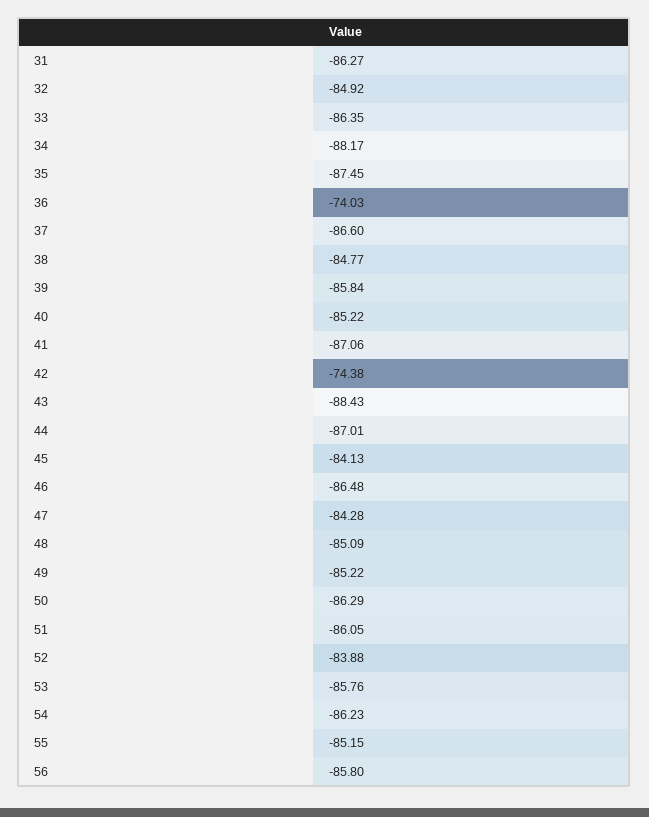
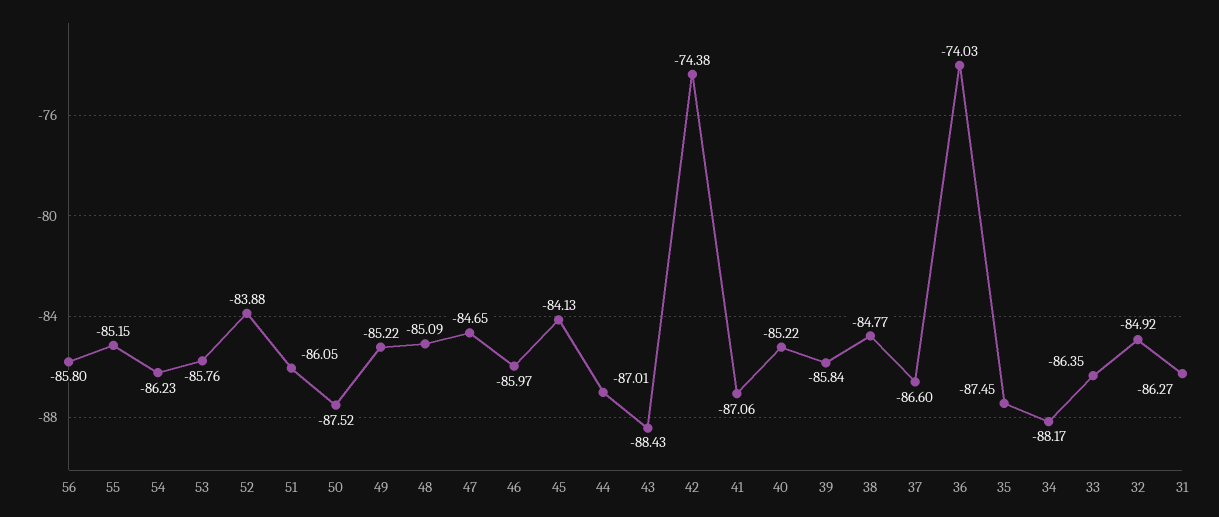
46: -86.48 -> -85.97
47: -84.28 -> -84.65
50: -86.29 -> -87.52

